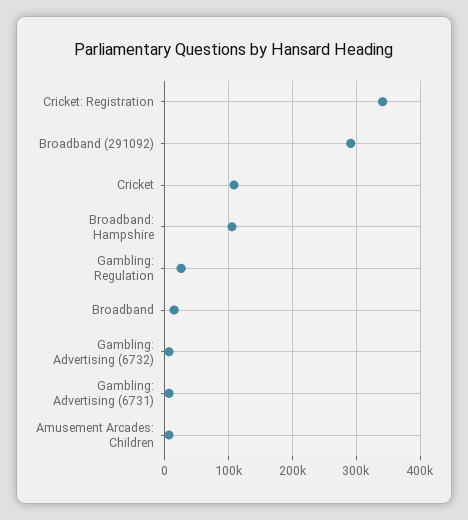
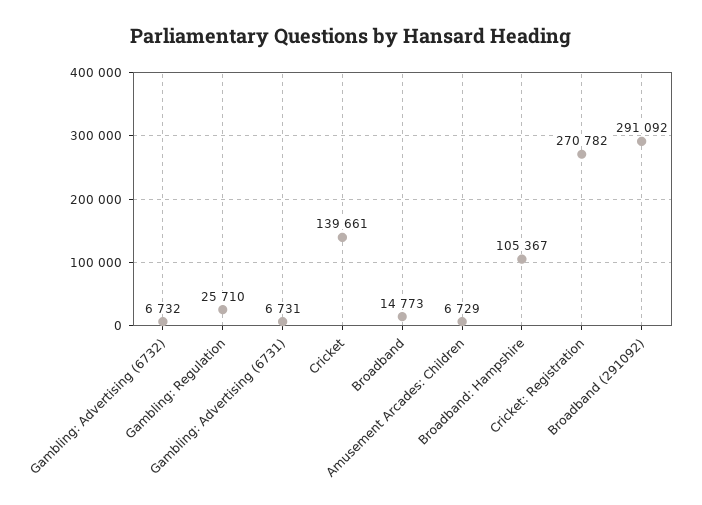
Cricket: Registration: 340000 -> 270782
Cricket: 110000 -> 139661

